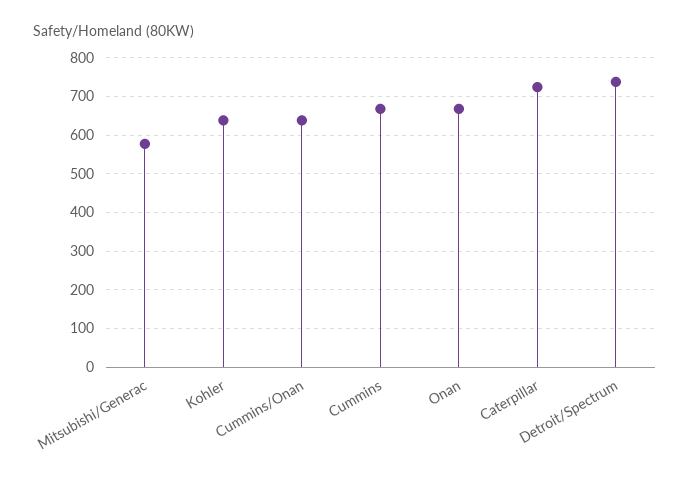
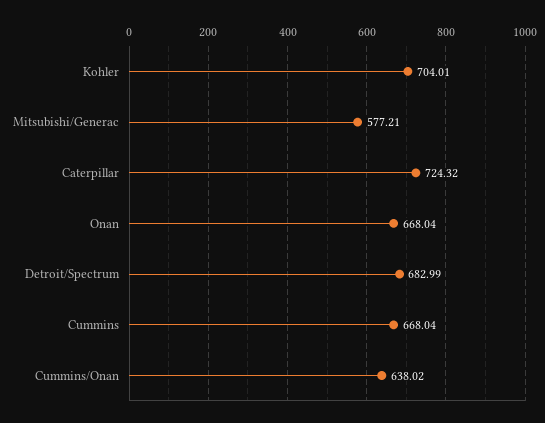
Kohler: 640 -> 704.01
Detroit/Spectrum: 740 -> 682.99

